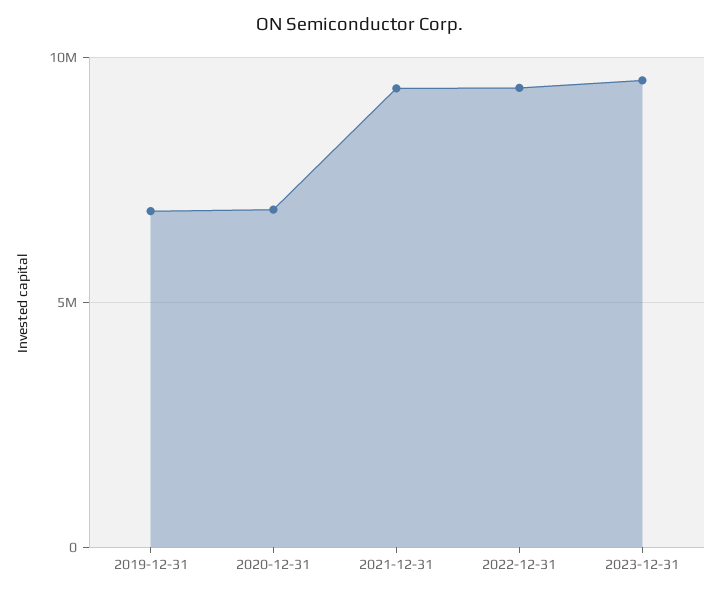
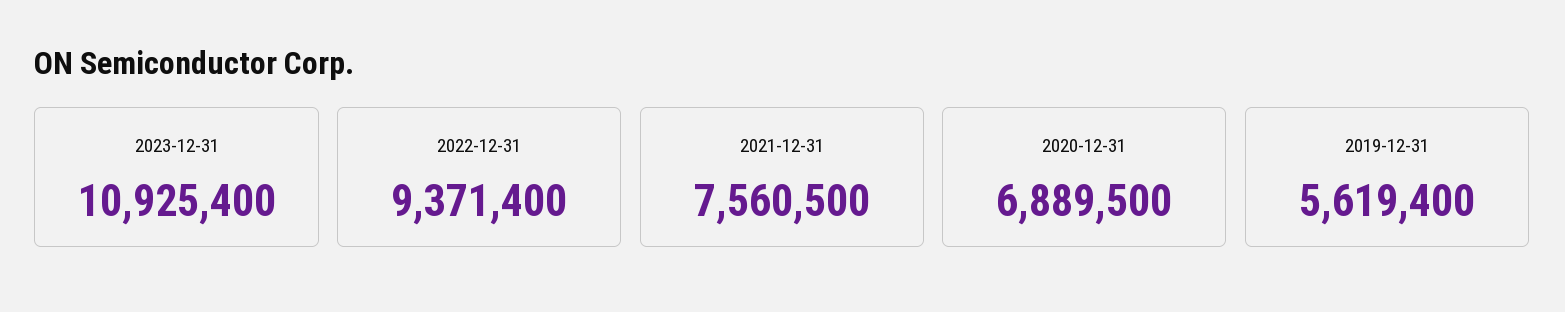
2019-12-31: 7000000 -> 5619400
2021-12-31: 9500000 -> 7560500
2023-12-31: 9500000 -> 10925400

